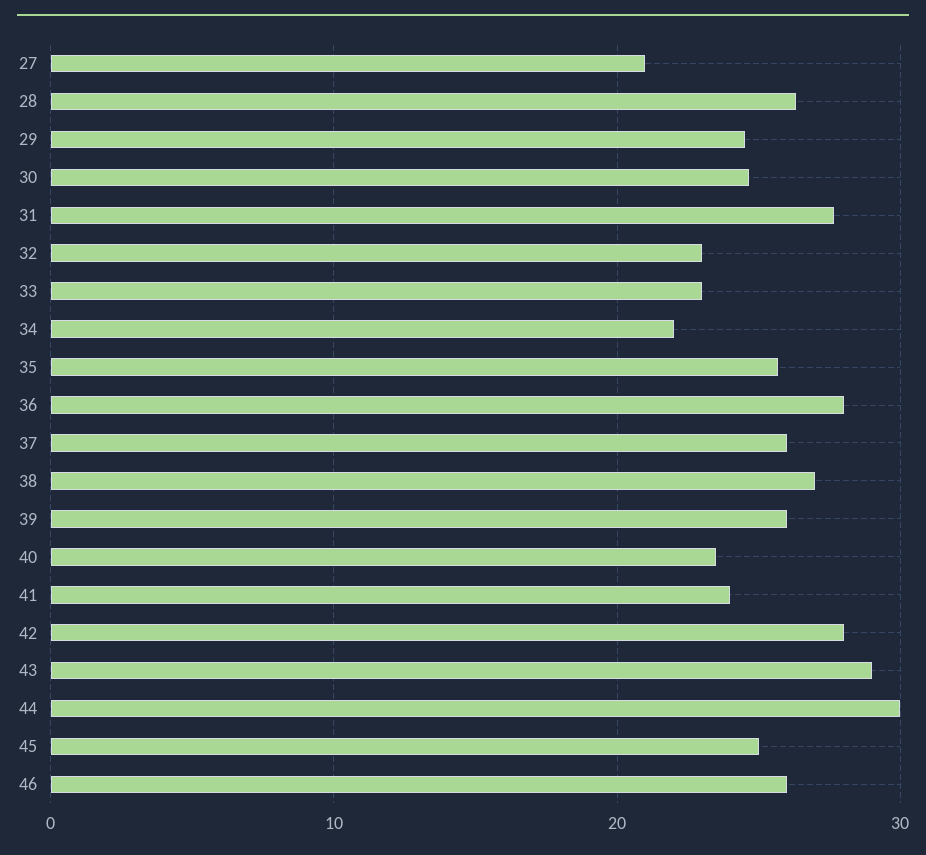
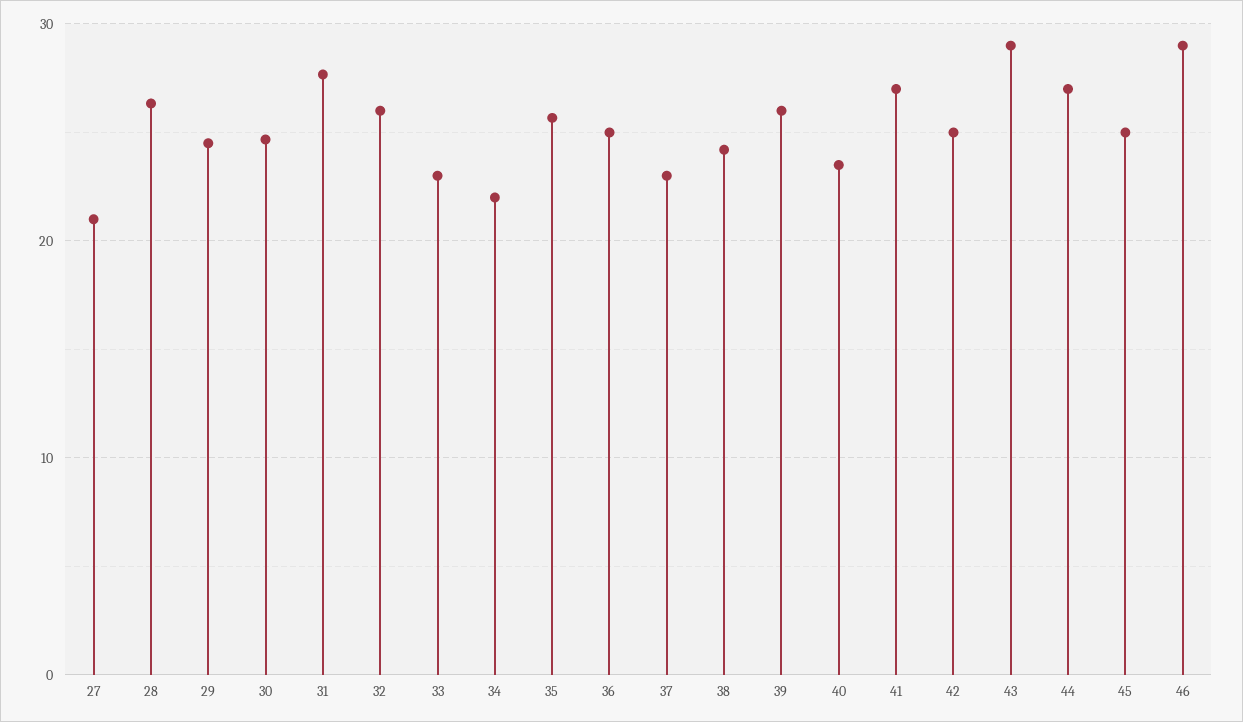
32: 23 -> 26
36: 28 -> 25
37: 26 -> 23
38: 27 -> 24
41: 24 -> 27
42: 28 -> 25
44: 30 -> 27
46: 26 -> 29

